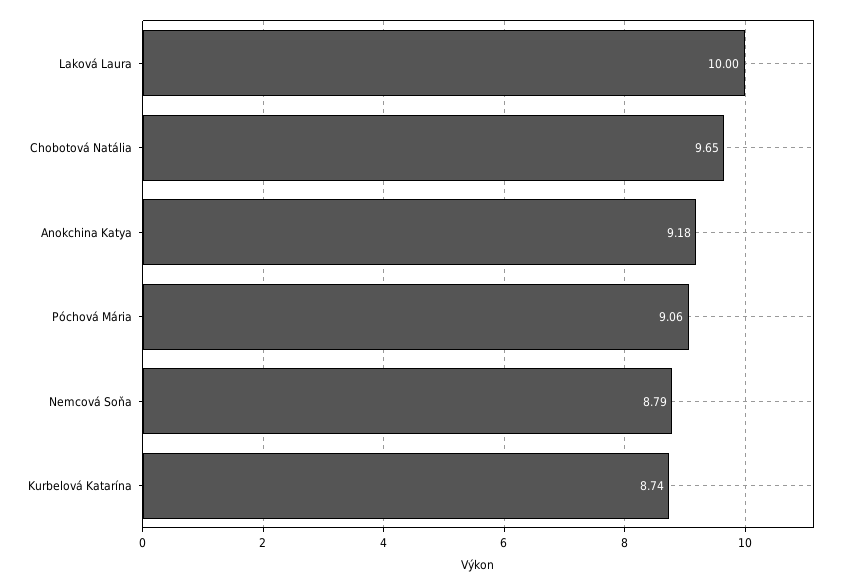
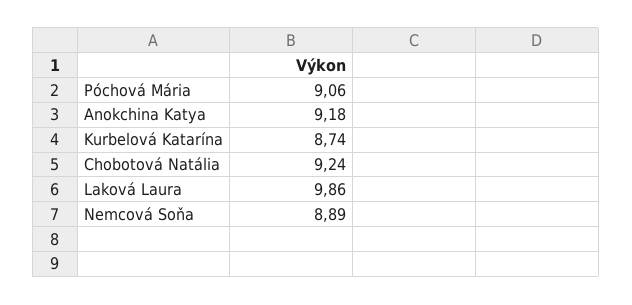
Laková Laura: 10 -> 9.86
Chobotová Natália: 9.65 -> 9.24
Nemcová Soňa: 8.79 -> 8.89

